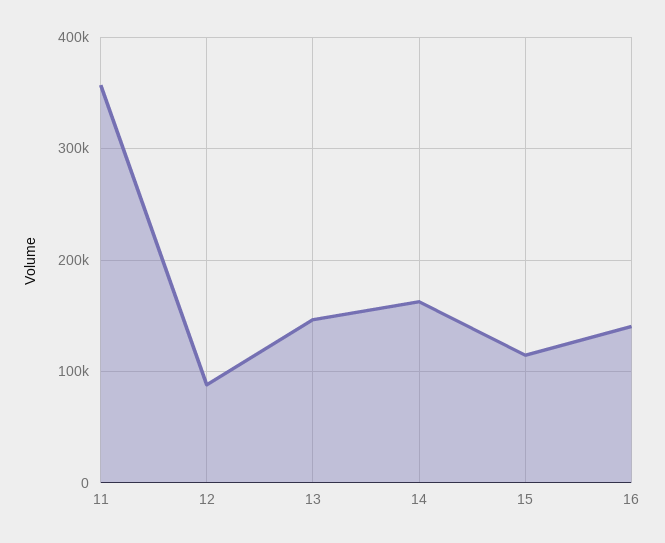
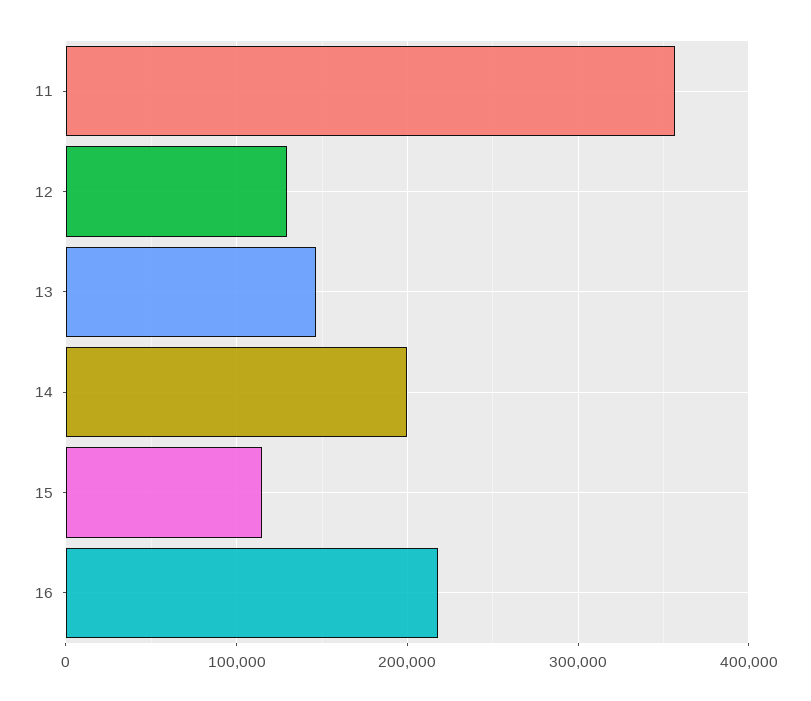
12: 90000 -> 130000
14: 160000 -> 200000
16: 140000 -> 220000

